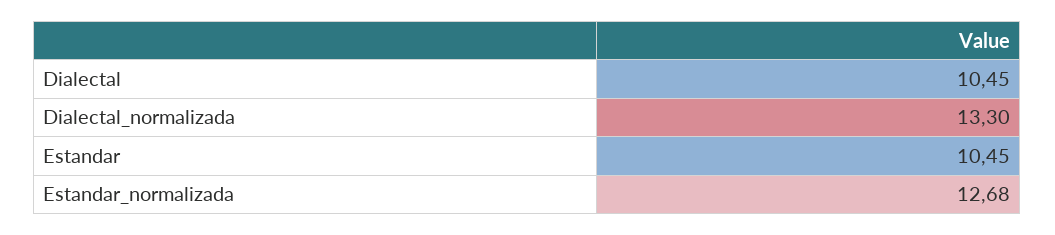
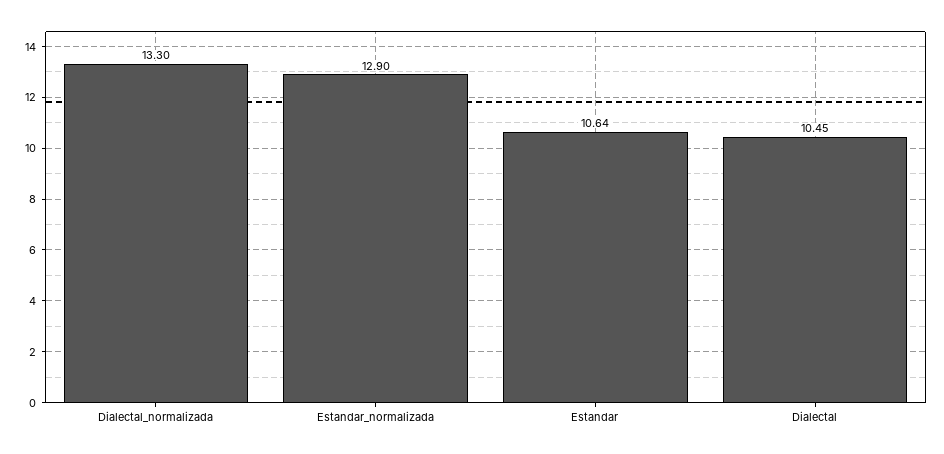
Estandar: 10.45 -> 10.64
Estandar_normalizada: 12.68 -> 12.9

